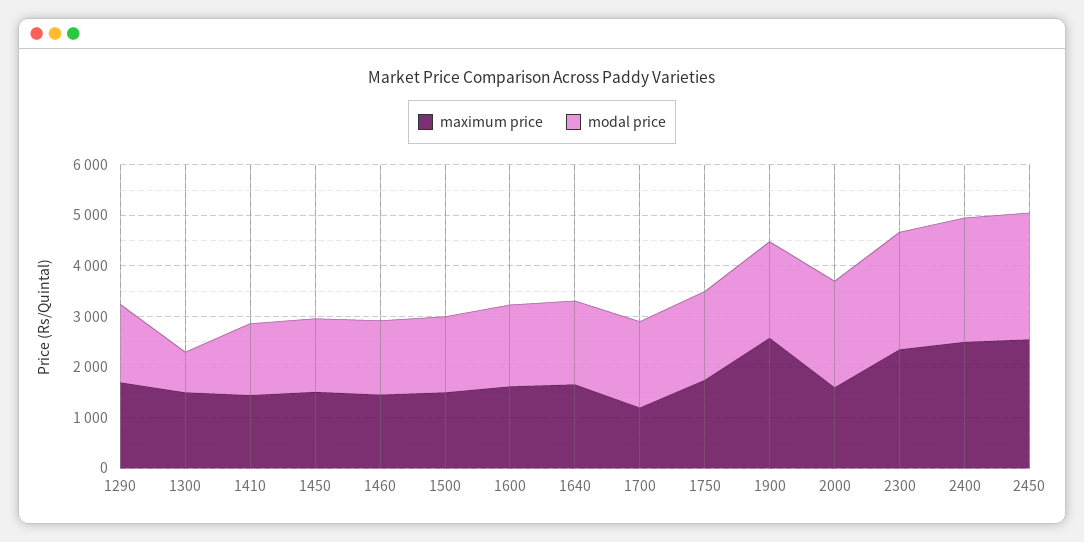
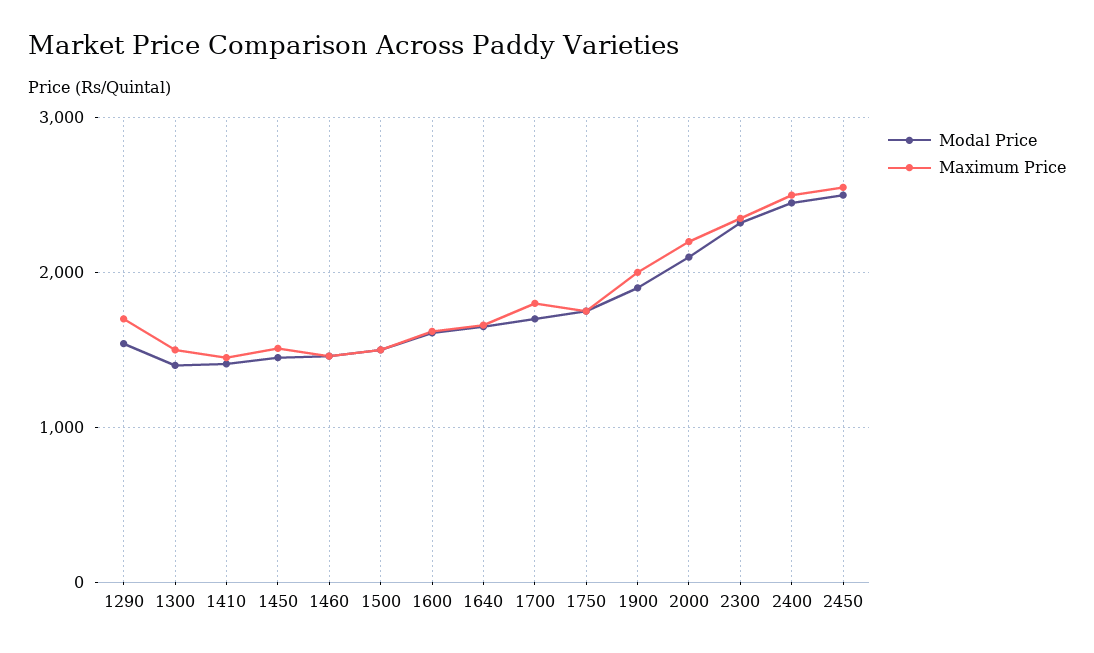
modal price, 1300: 800 -> 1400
maximum price, 1700: 1200 -> 1800
maximum price, 1900: 2600 -> 2000
maximum price, 2000: 1600 -> 2200

